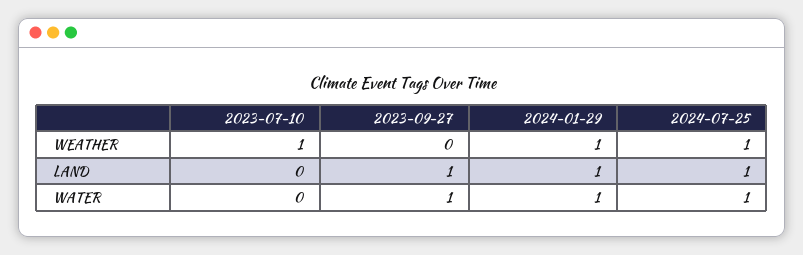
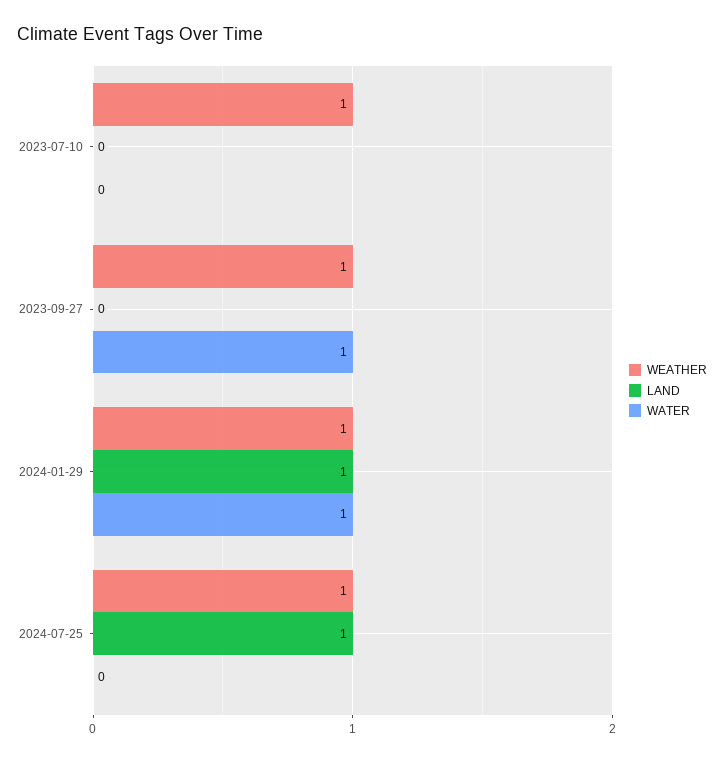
WEATHER, 2023-09-27: 0 -> 1
LAND, 2023-09-27: 1 -> 0
WATER, 2024-07-25: 1 -> 0

